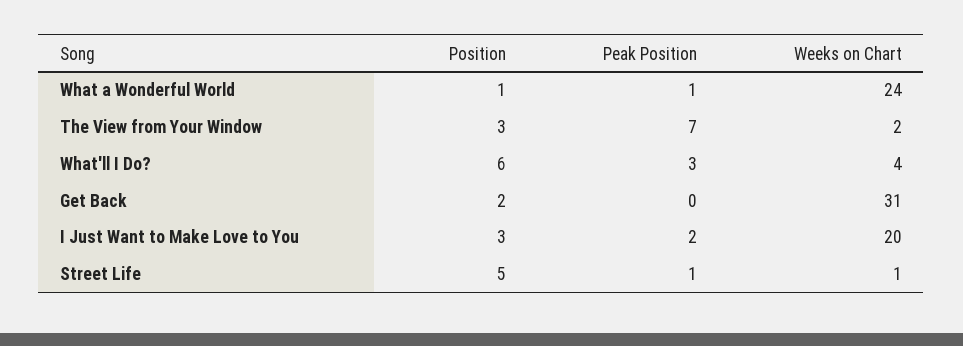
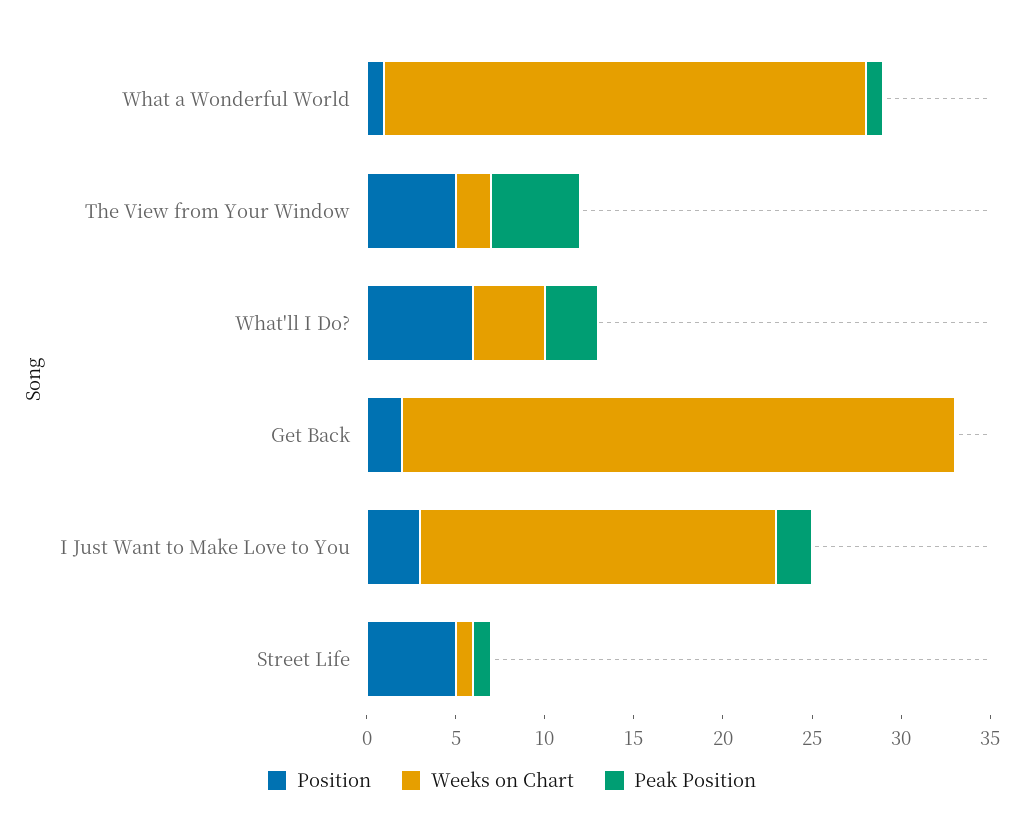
Weeks on Chart, What a Wonderful World: 24 -> 27
Position, The View from Your Window: 3 -> 5
Peak Position, The View from Your Window: 7 -> 5

